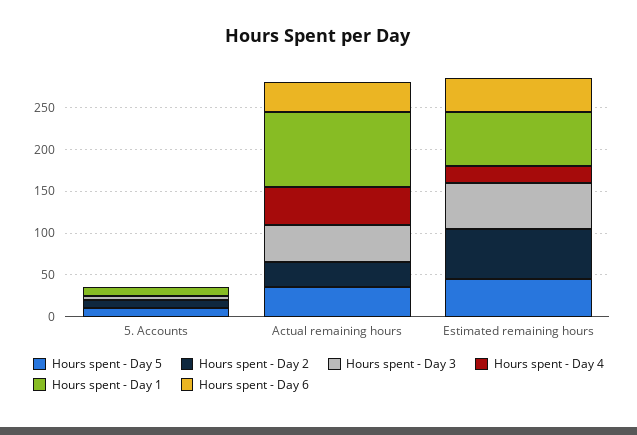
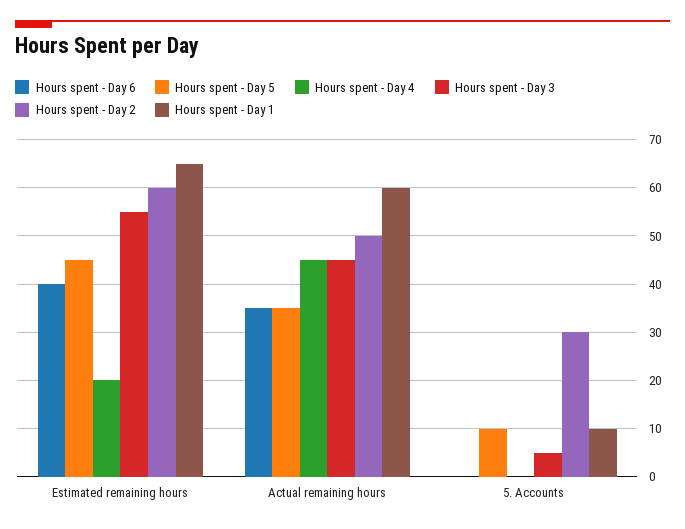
Hours spent - Day 2, 5. Accounts: 10 -> 30
Hours spent - Day 2, Actual remaining hours: 30 -> 50
Hours spent - Day 1, Actual remaining hours: 90 -> 60

